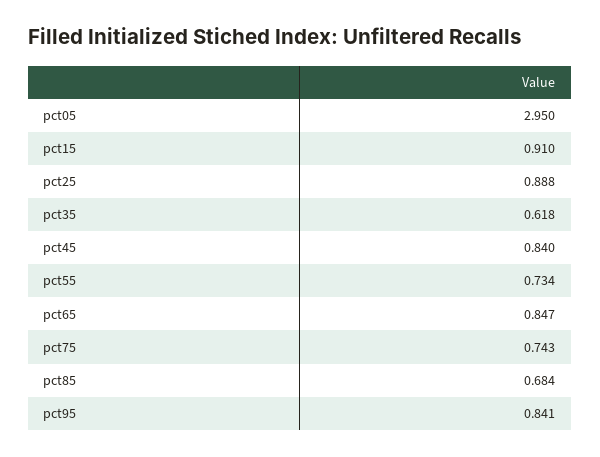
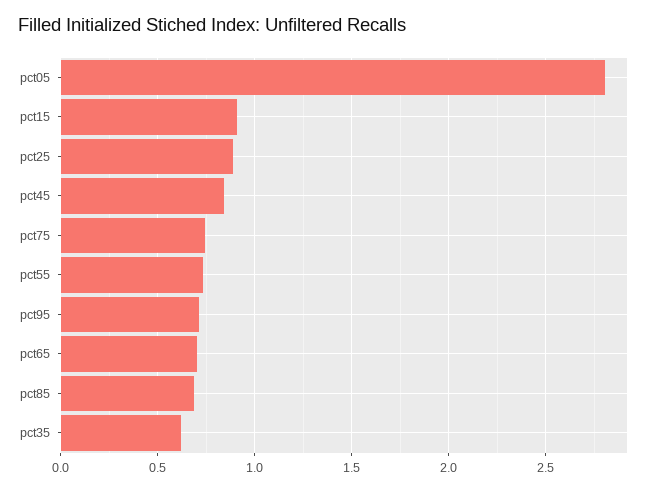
pct05: 2.95 -> 2.8
pct65: 0.847 -> 0.7
pct95: 0.841 -> 0.7

